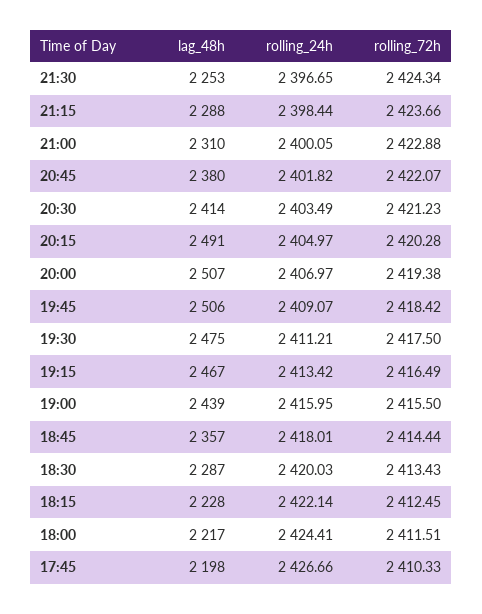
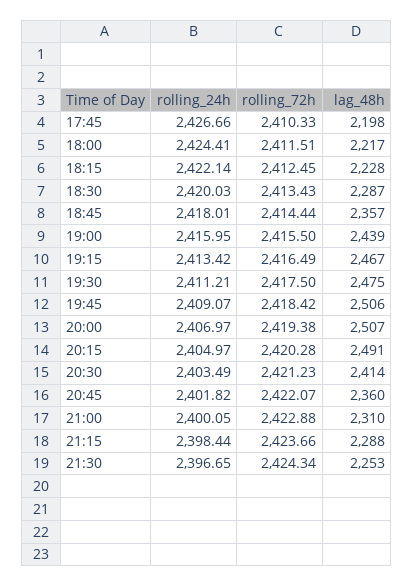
lag_48h, 20:45: 2380 -> 2360

